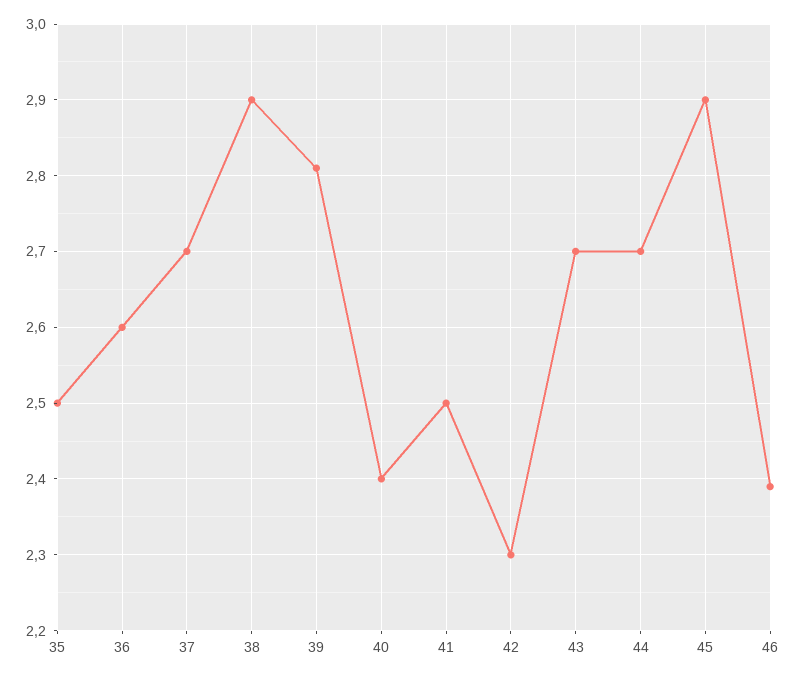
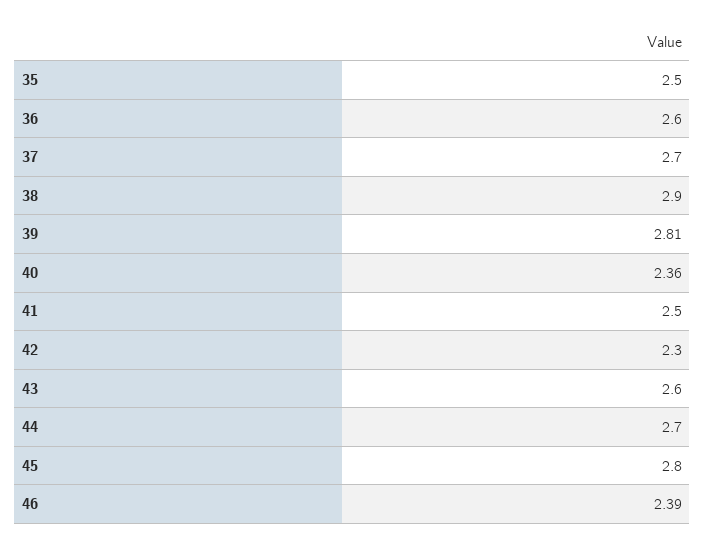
40: 2.4 -> 2.36
43: 2.7 -> 2.6
45: 2.9 -> 2.8

